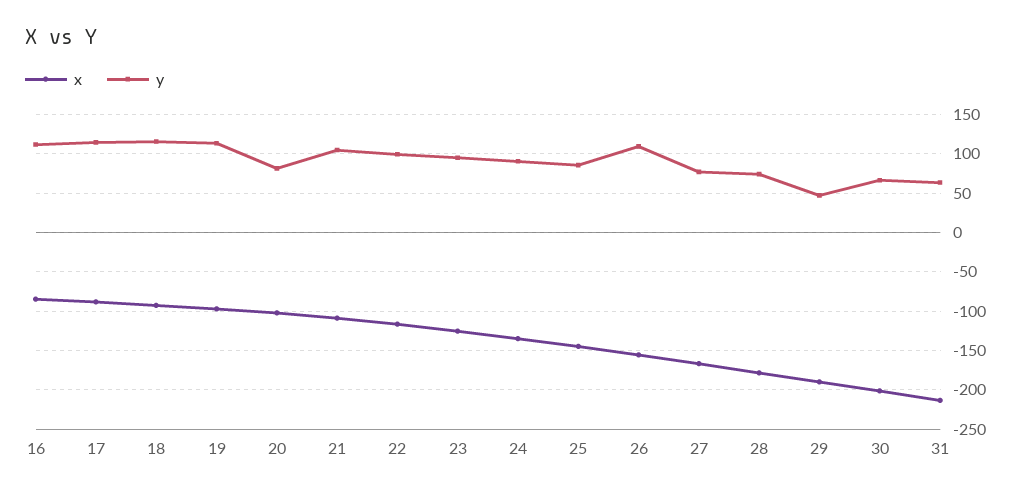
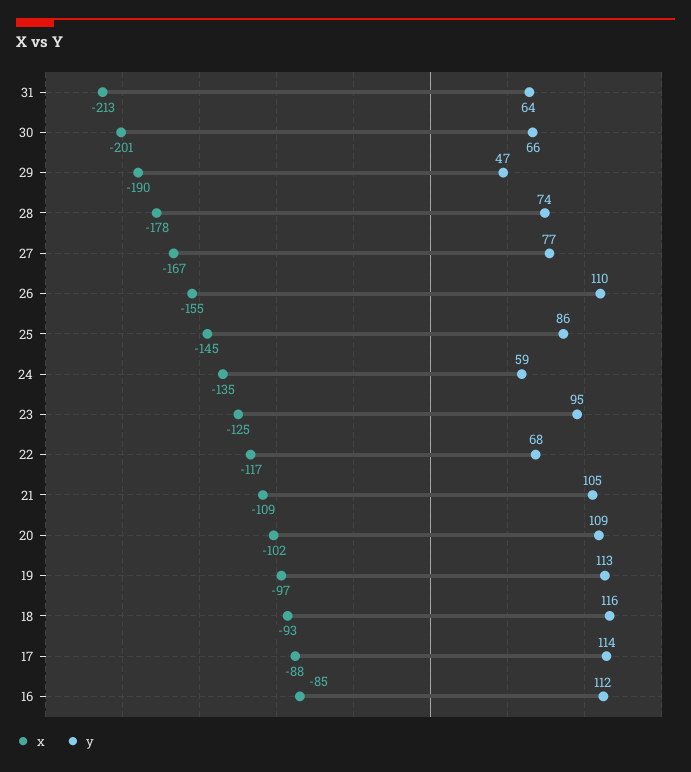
y, 20: 80 -> 109
y, 22: 100 -> 68
y, 24: 90 -> 59

